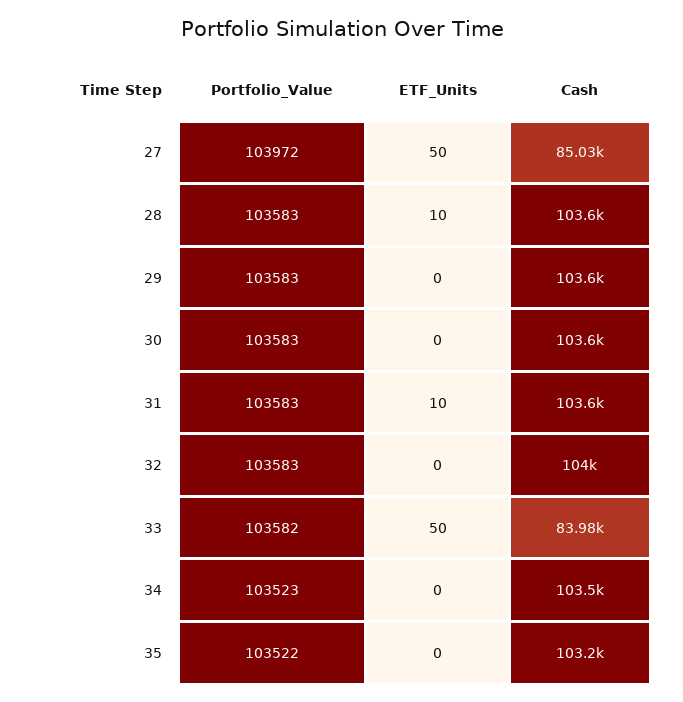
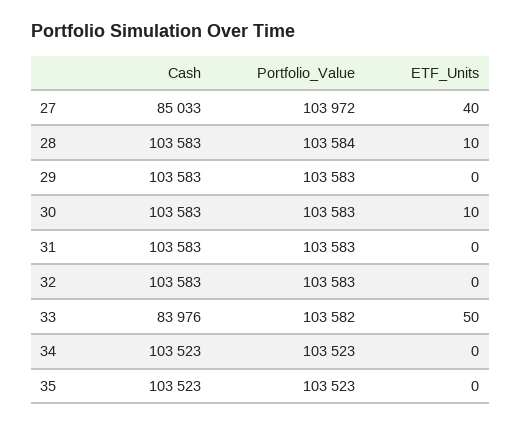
ETF_Units, 27: 50 -> 40
Portfolio_Value, 28: 103583 -> 103584
ETF_Units, 30: 0 -> 10
ETF_Units, 31: 10 -> 0
Cash, 32: 104000 -> 103583
Portfolio_Value, 35: 103522 -> 103523
Cash, 35: 103200 -> 103523

